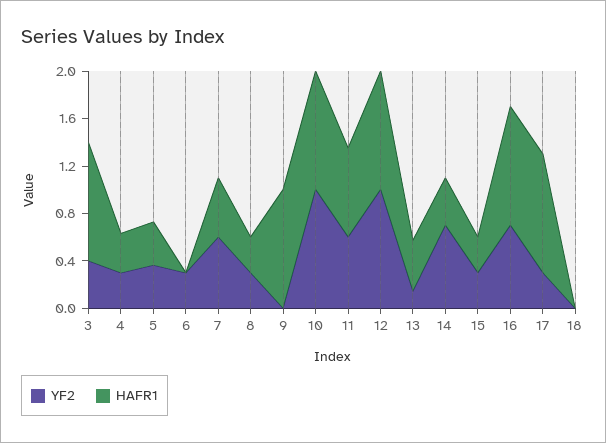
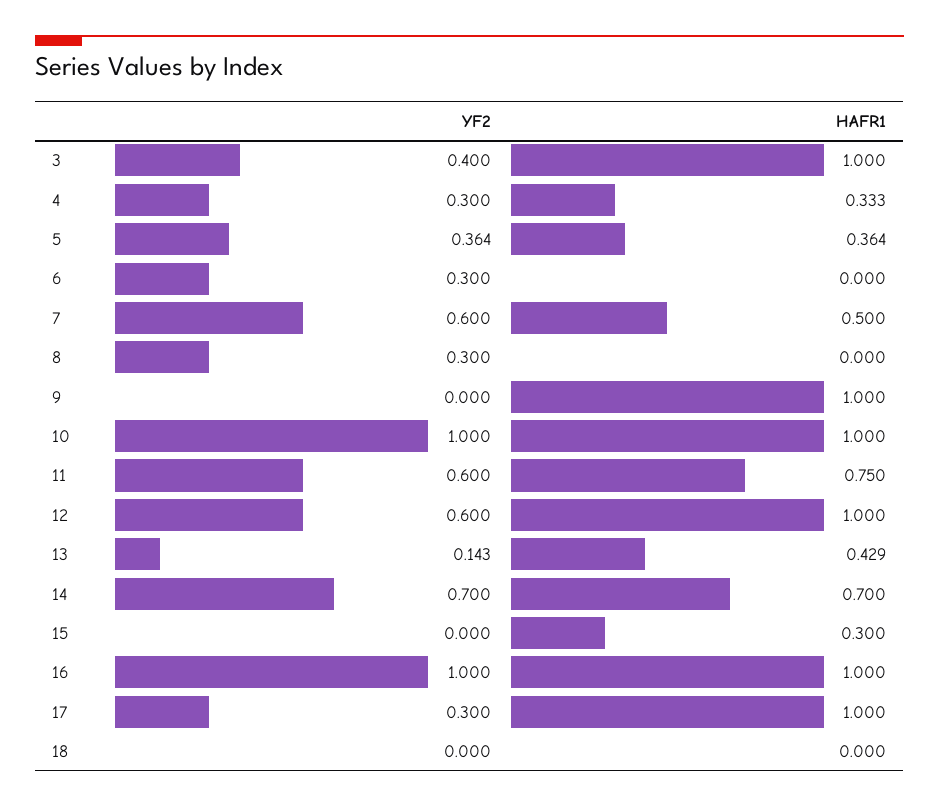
HAFR1, 8: 0.3 -> 0
YF2, 12: 1 -> 0.6
HAFR1, 14: 0.4 -> 0.7
YF2, 15: 0.3 -> 0
YF2, 16: 0.7 -> 1

